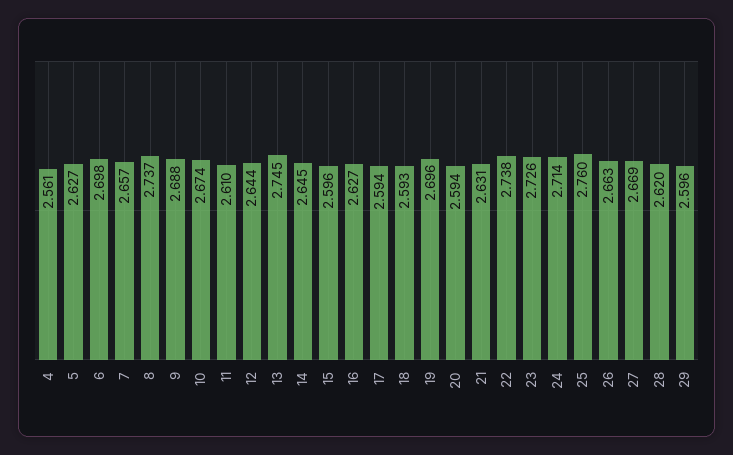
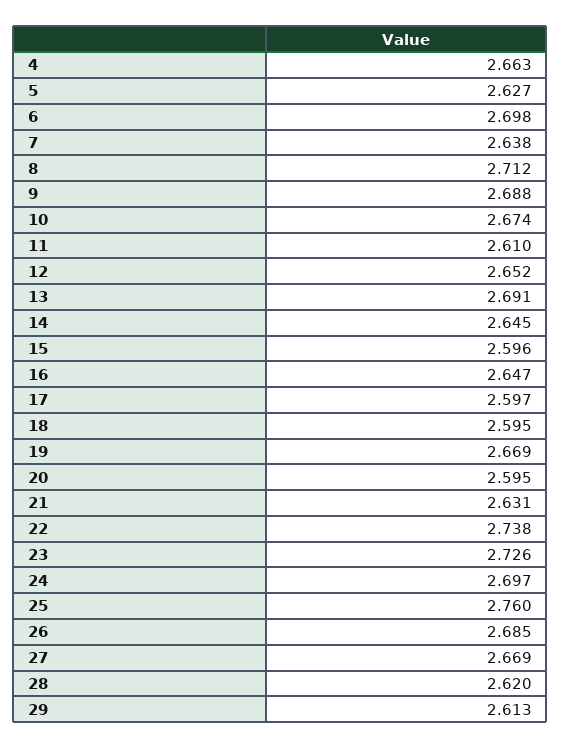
4: 2.561 -> 2.663
7: 2.657 -> 2.638
8: 2.737 -> 2.712
12: 2.644 -> 2.652
13: 2.745 -> 2.691
16: 2.627 -> 2.647
17: 2.594 -> 2.597
18: 2.593 -> 2.595
19: 2.696 -> 2.669
20: 2.594 -> 2.595
24: 2.714 -> 2.697
26: 2.663 -> 2.685
29: 2.596 -> 2.613

